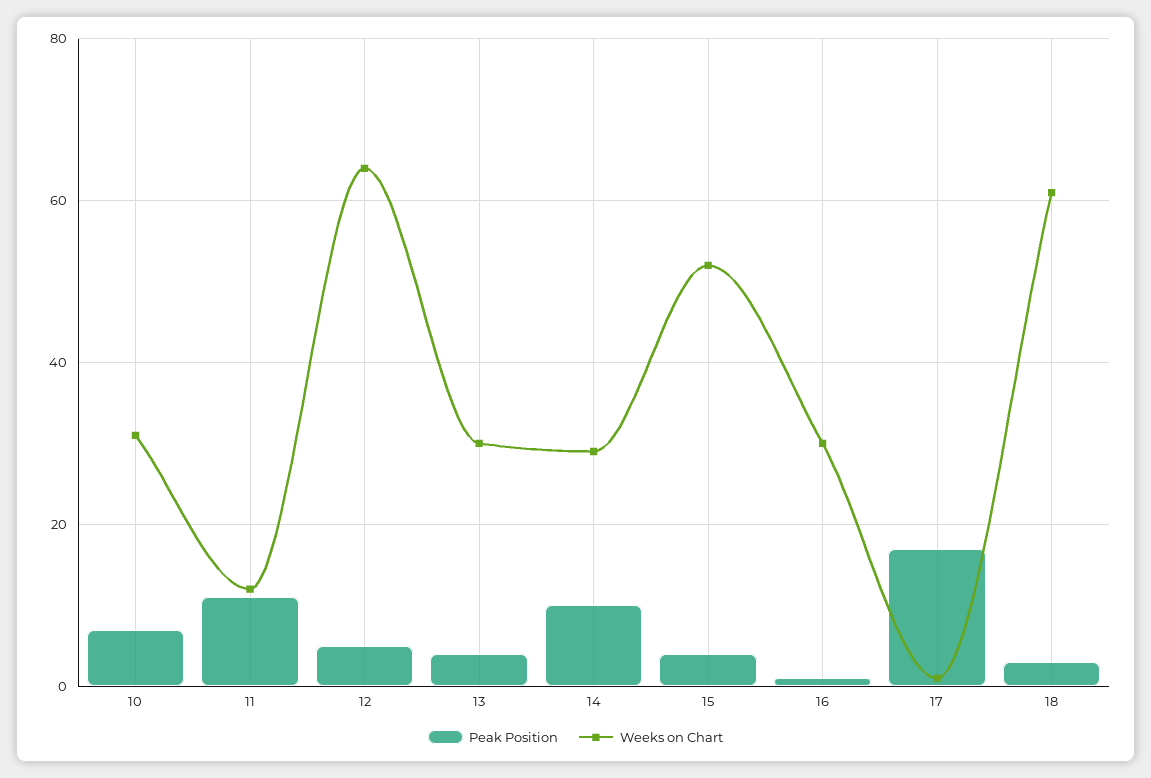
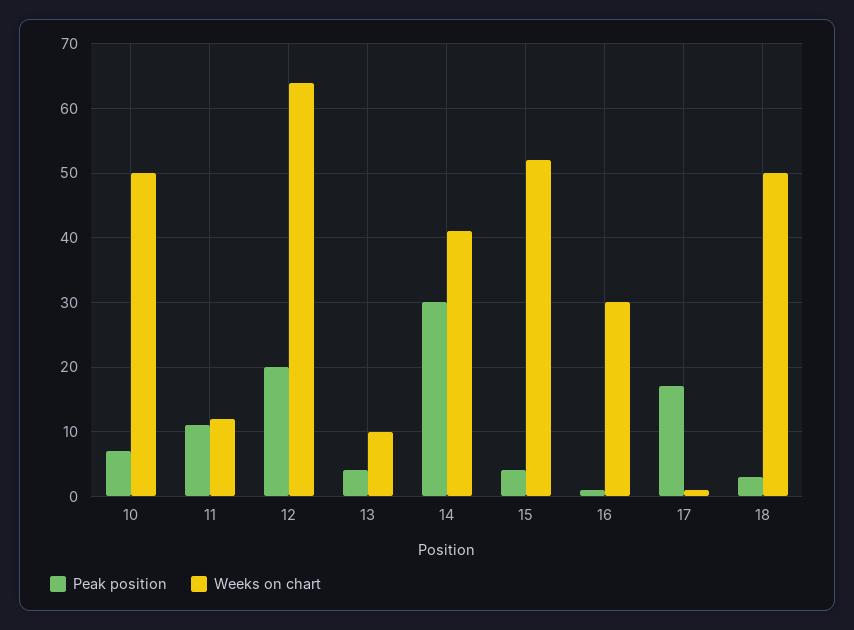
Weeks on Chart, 10: 30 -> 50
Peak Position, 12: 5 -> 20
Weeks on Chart, 13: 30 -> 10
Peak Position, 14: 10 -> 30
Weeks on Chart, 14: 30 -> 41
Weeks on Chart, 18: 60 -> 50

